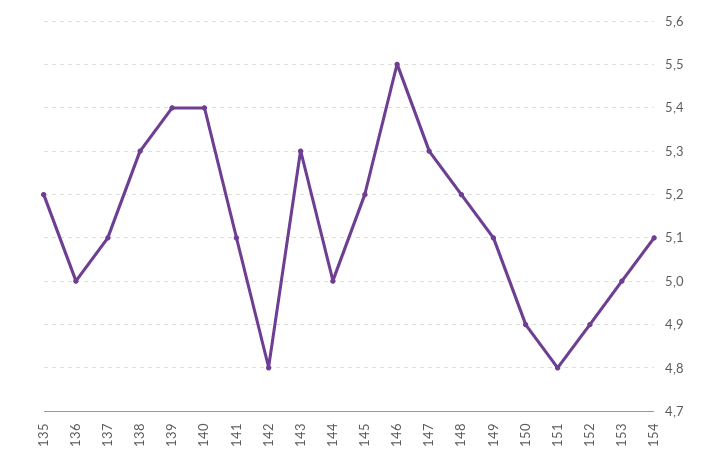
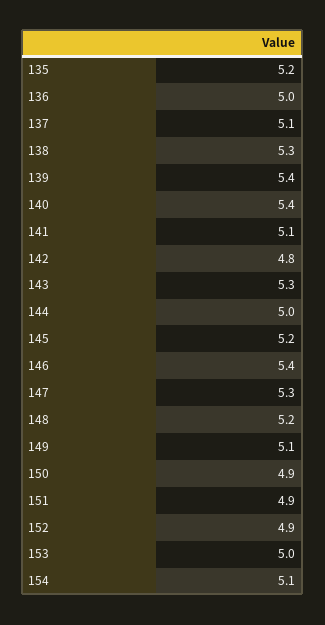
146: 5.5 -> 5.4
151: 4.8 -> 4.9

